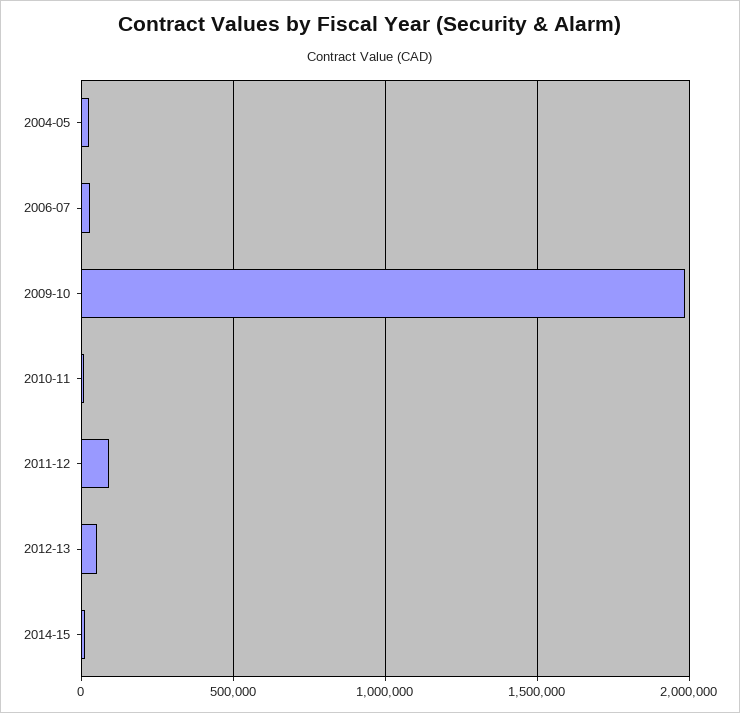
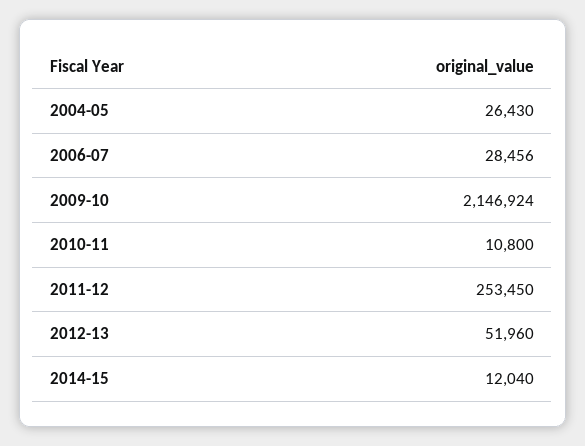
2009-10: 2000000 -> 2146924
2011-12: 100000 -> 253450

